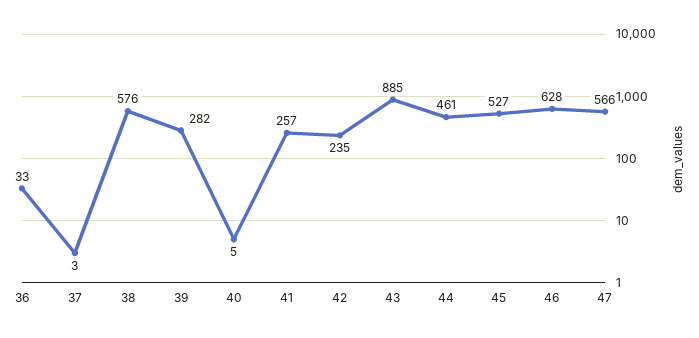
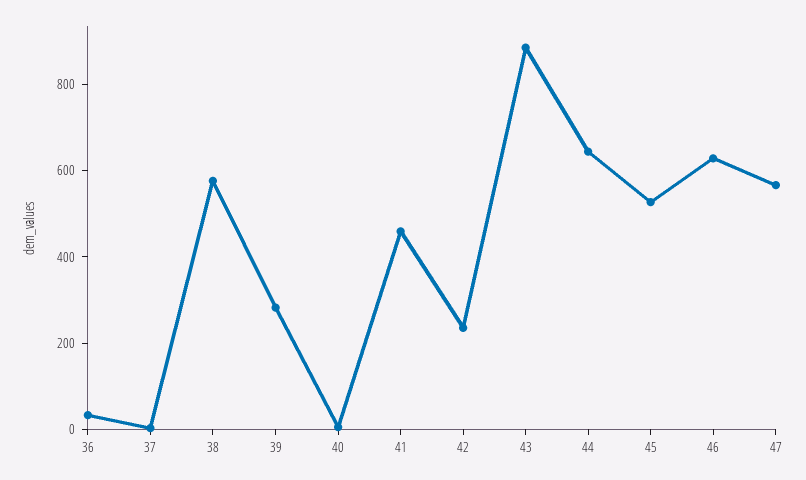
41: 257 -> 450
44: 461 -> 650

